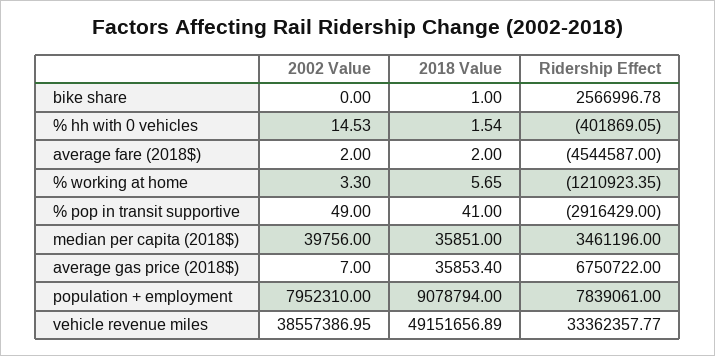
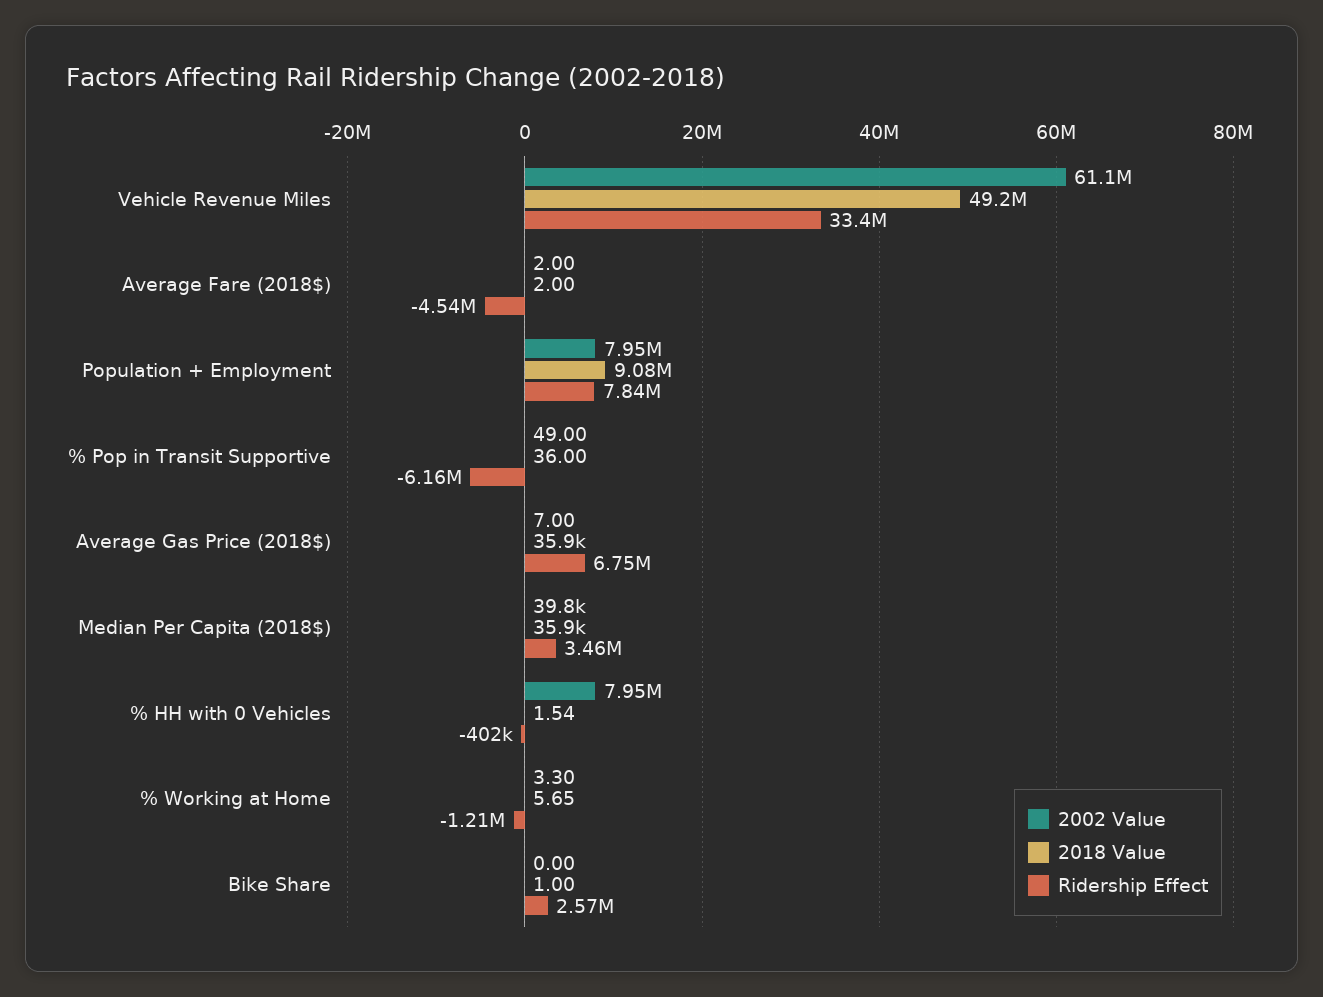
2002 Value, % hh with 0 vehicles: 14.53 -> 7950000
2018 Value, % pop in transit supportive: 41 -> 36
Ridership Effect, % pop in transit supportive: -2916429 -> -6160000
2002 Value, vehicle revenue miles: 38557386.95 -> 61100000

